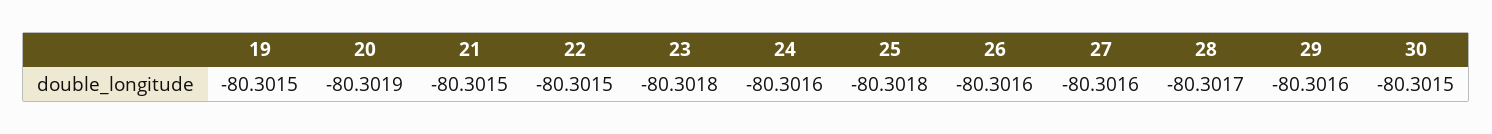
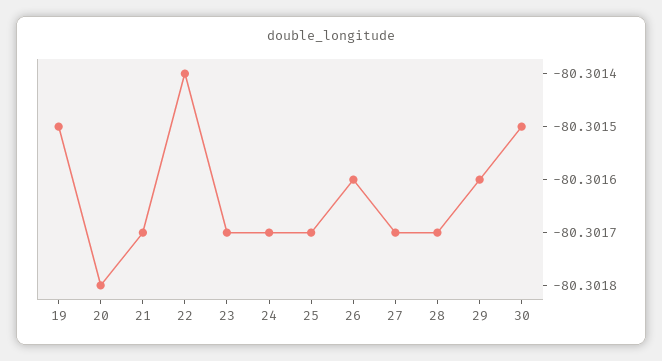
20: -80.3019 -> -80.3018
21: -80.3015 -> -80.3017
22: -80.3015 -> -80.3014
23: -80.3018 -> -80.3017
24: -80.3016 -> -80.3017
25: -80.3018 -> -80.3017
27: -80.3016 -> -80.3017

